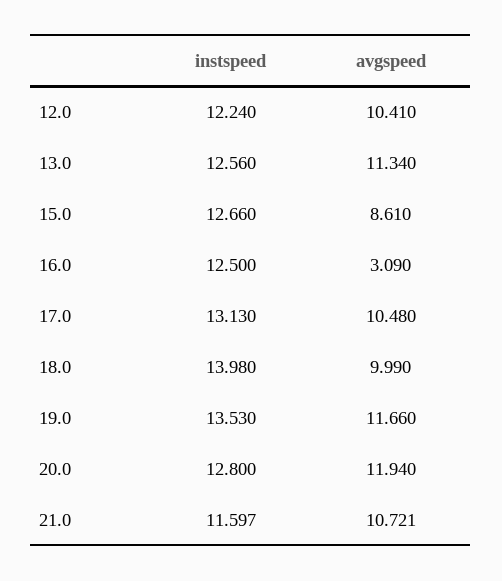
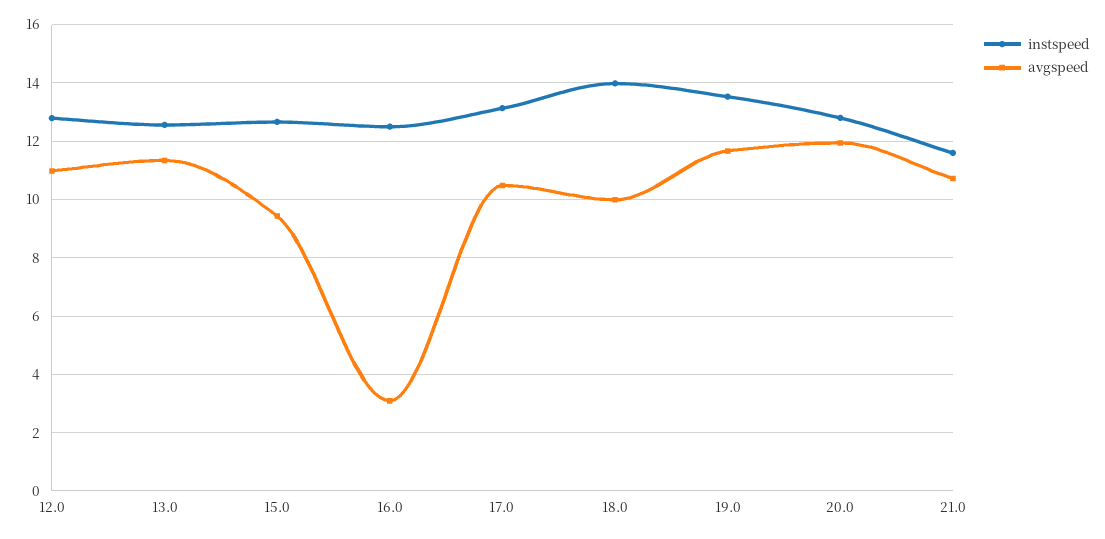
instspeed, 12.0: 12.24 -> 12.75
avgspeed, 12.0: 10.41 -> 11
avgspeed, 15.0: 8.61 -> 9.5

